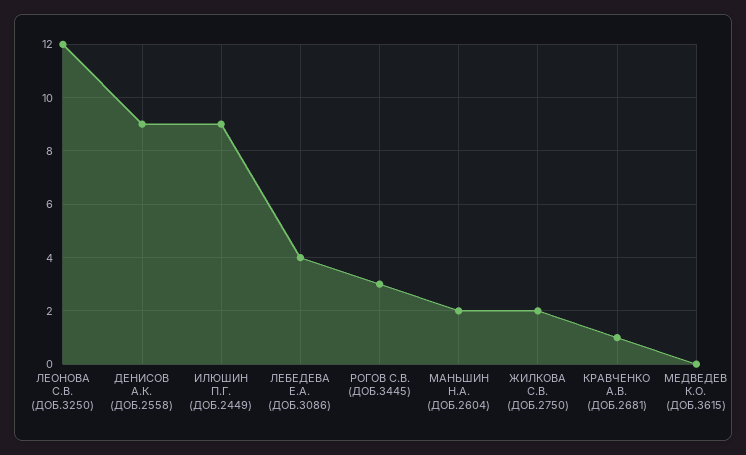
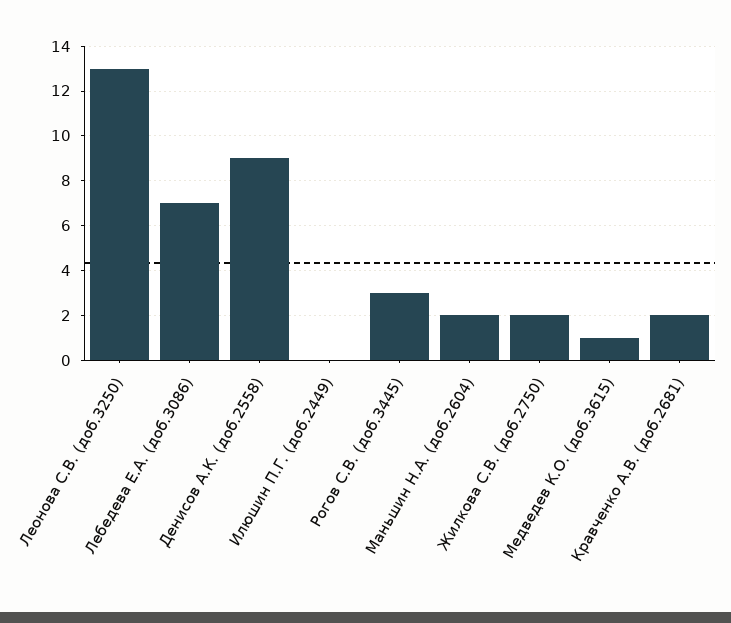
ЛЕОНОВА С.В. (ДОБ.3250): 12 -> 13
ИЛЮШИН П.Г. (ДОБ.2449): 9 -> 0
ЛЕБЕДЕВА Е.А. (ДОБ.3086): 4 -> 7
КРАВЧЕНКО А.В. (ДОБ.2681): 1 -> 2
МЕДВЕДЕВ К.О. (ДОБ.3615): 0 -> 1

